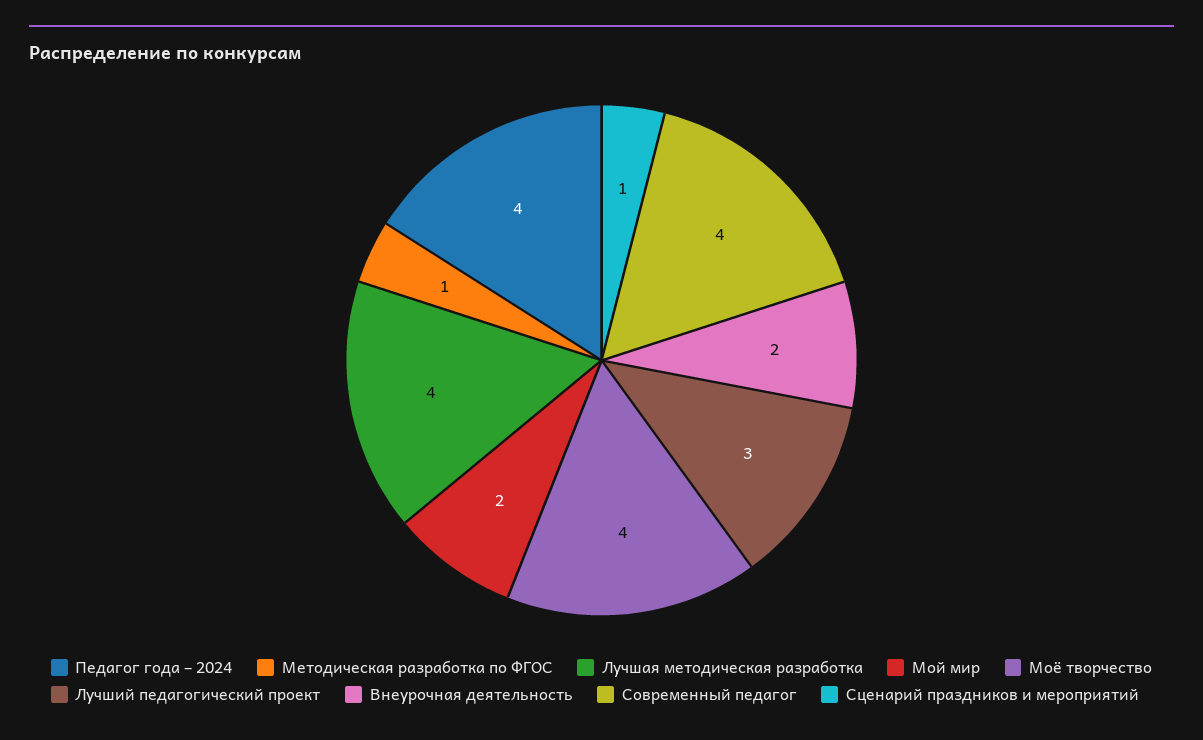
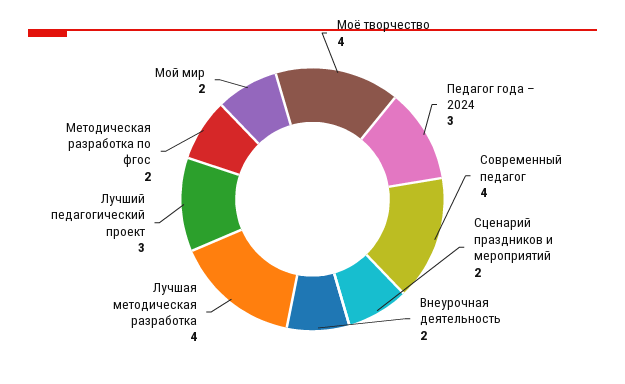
Педагог года – 2024: 4 -> 3
Методическая разработка по ФГОС: 1 -> 2
Сценарий праздников и мероприятий: 1 -> 2

